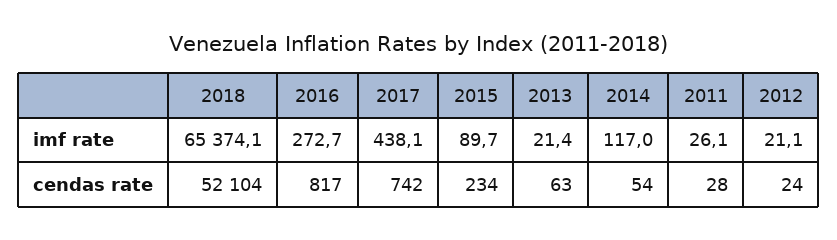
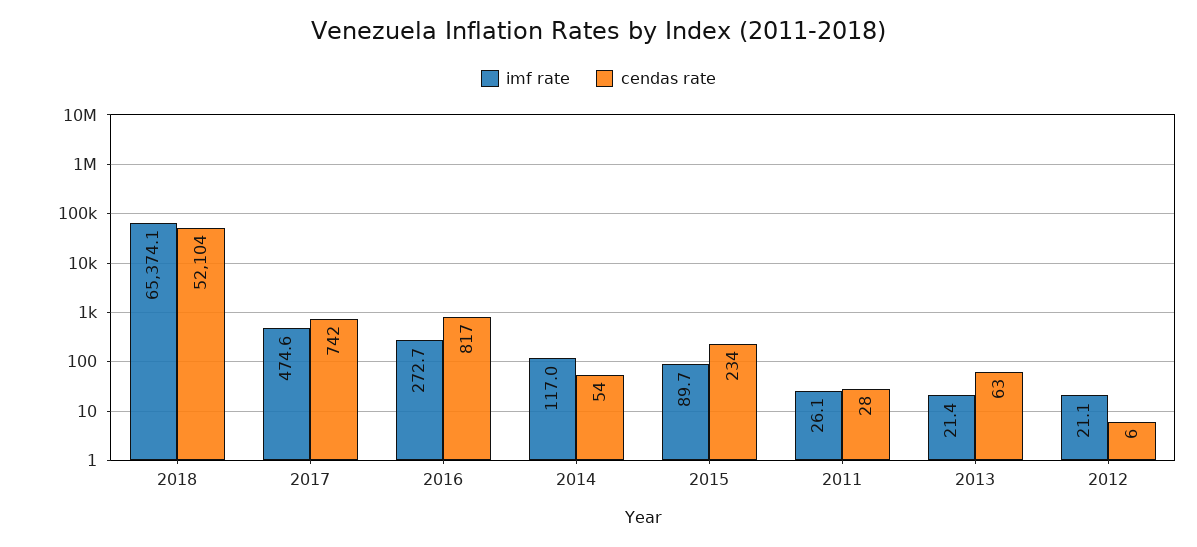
imf rate, 2017: 438.1 -> 474.6
cendas rate, 2012: 24 -> 6

